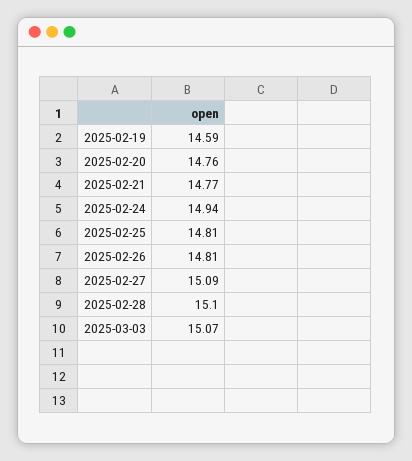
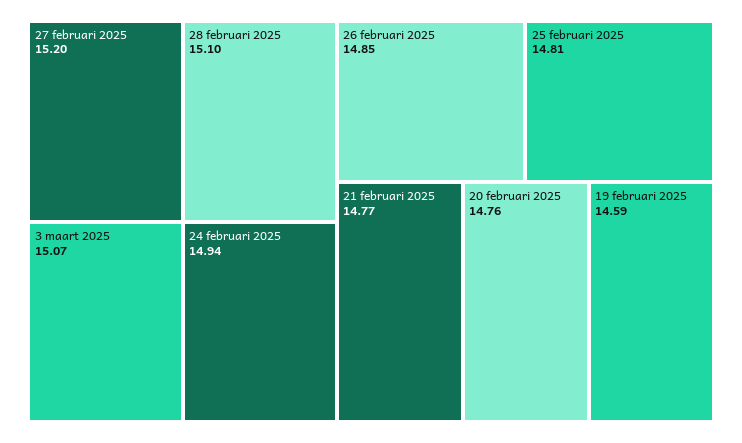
2025-02-26: 14.81 -> 14.85
2025-02-27: 15.09 -> 15.2

